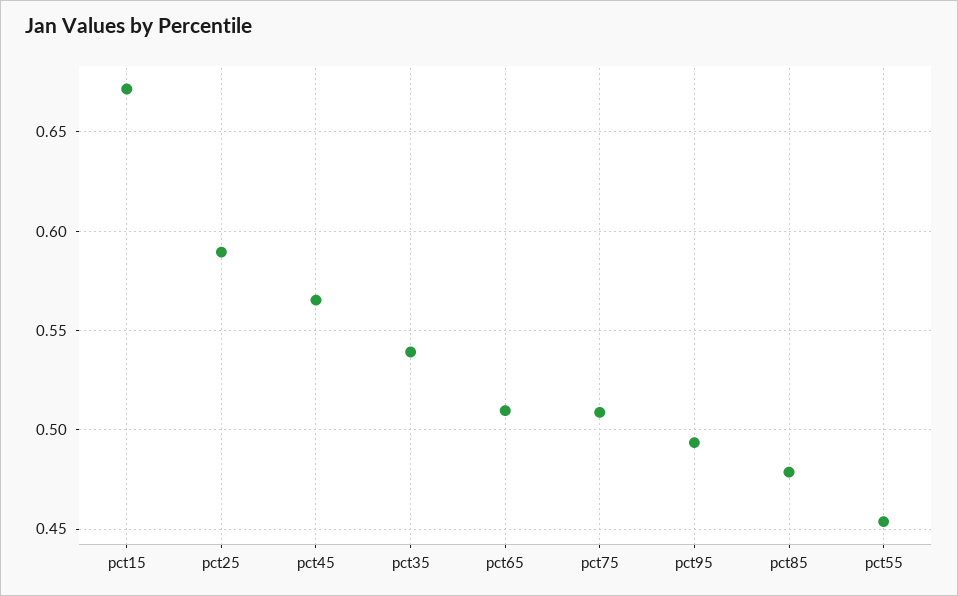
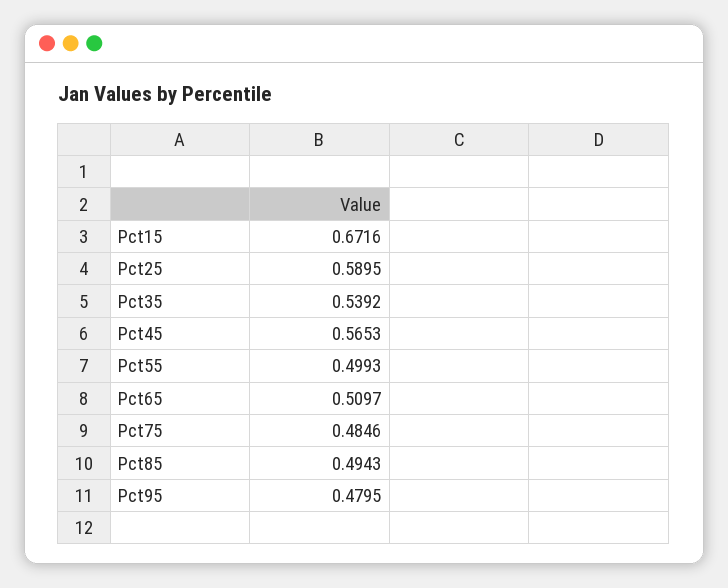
pct75: 0.51 -> 0.4846
pct95: 0.495 -> 0.4795
pct85: 0.48 -> 0.4943
pct55: 0.455 -> 0.4993

